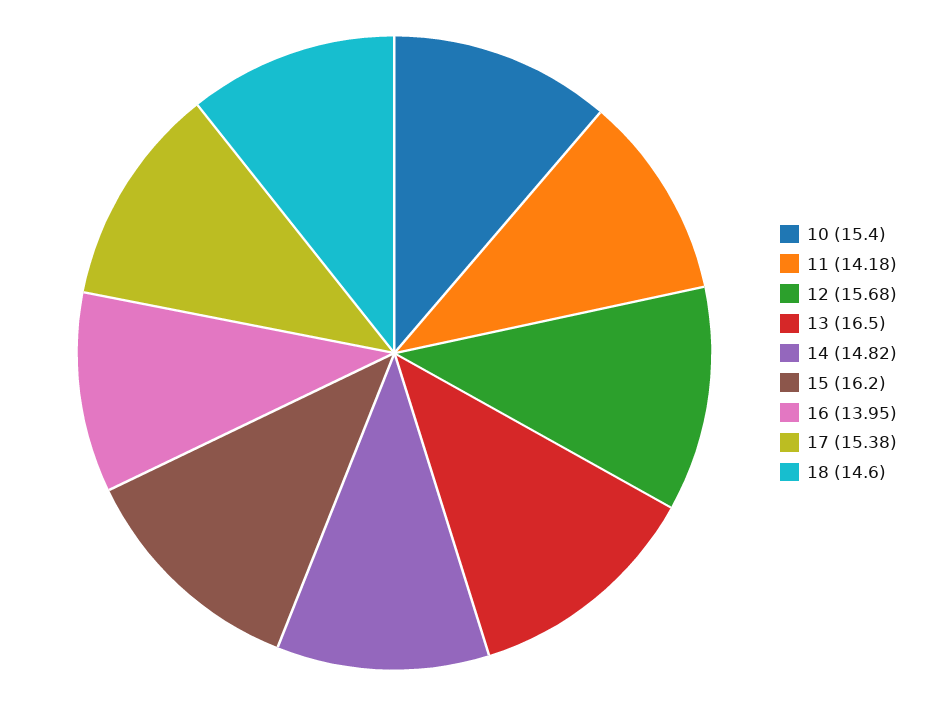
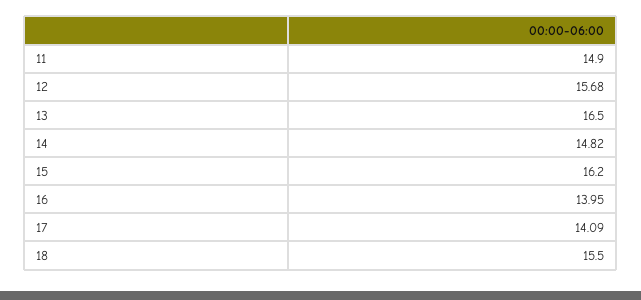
10: 15.4 -> none
11: 14.18 -> 14.9
17: 15.38 -> 14.09
18: 14.6 -> 15.5

